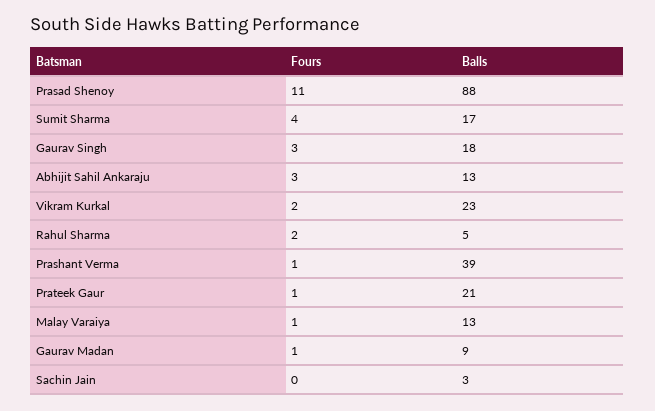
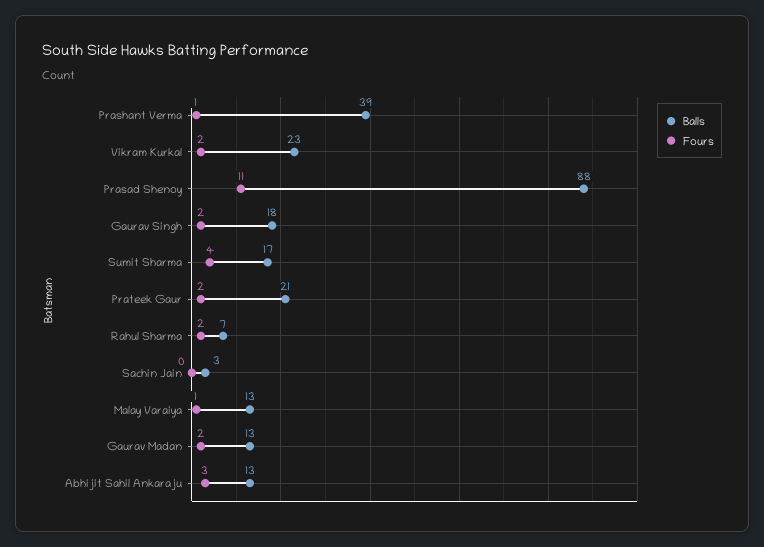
Fours, Gaurav Singh: 3 -> 2
Balls, Rahul Sharma: 5 -> 7
Fours, Prateek Gaur: 1 -> 2
Fours, Gaurav Madan: 1 -> 2
Balls, Gaurav Madan: 9 -> 13

